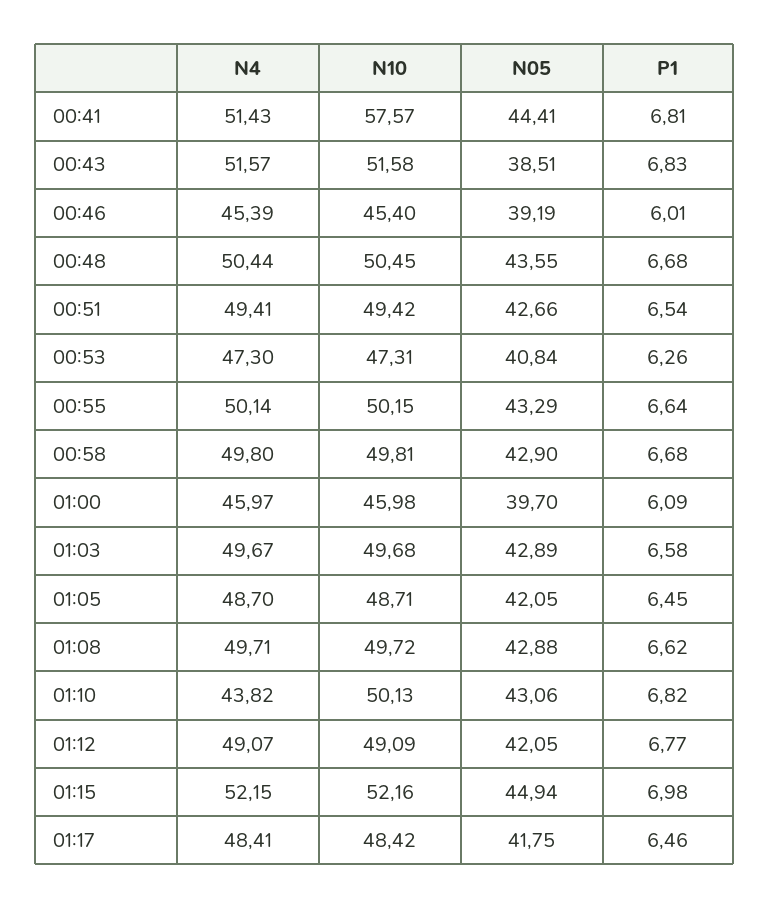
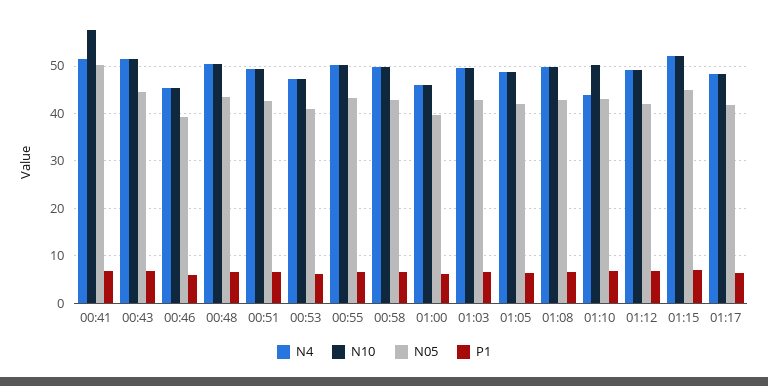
N05, 00:41: 44.41 -> 50
N05, 00:43: 38.51 -> 44

